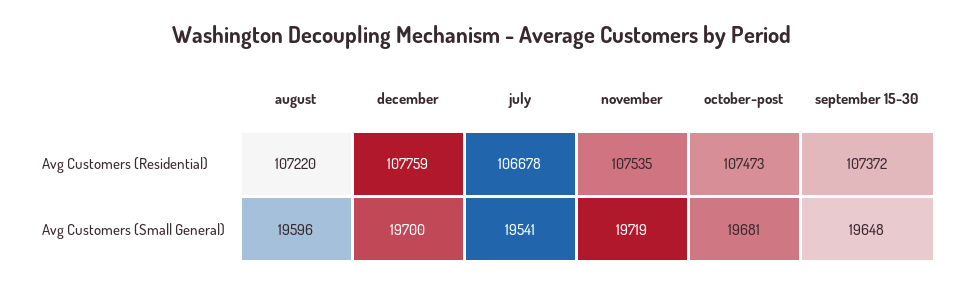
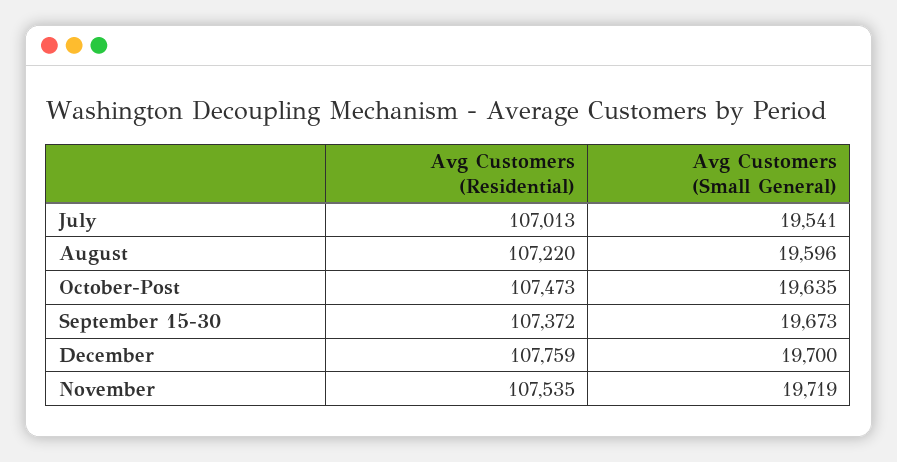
july, Avg Customers (Residential): 106678 -> 107013
october-post, Avg Customers (Small General): 19681 -> 19635
september 15-30, Avg Customers (Small General): 19648 -> 19673

